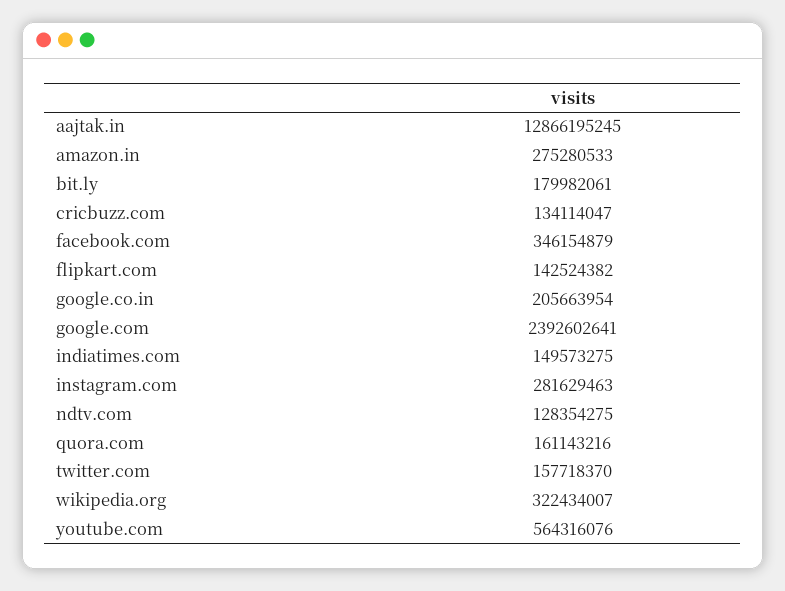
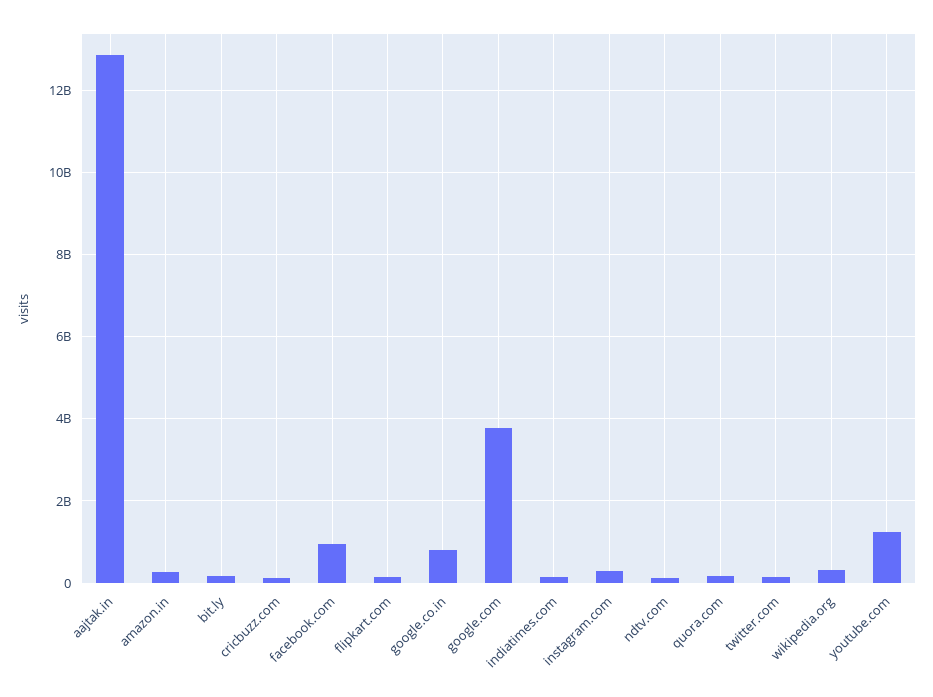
facebook.com: 346154879 -> 1000000000
google.co.in: 205663954 -> 800000000
google.com: 2392602641 -> 3800000000
youtube.com: 564316076 -> 1200000000

